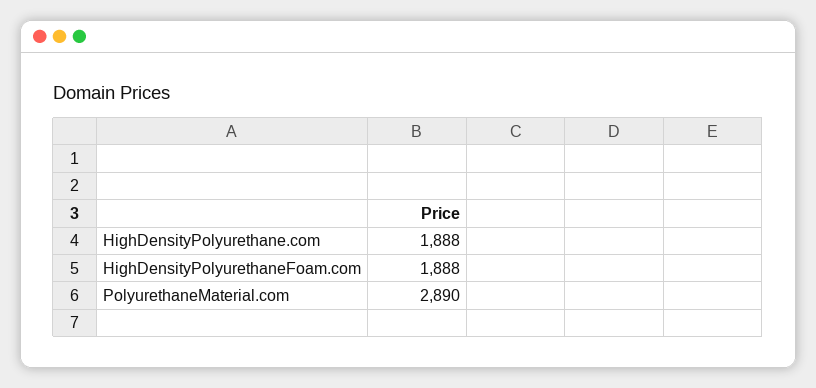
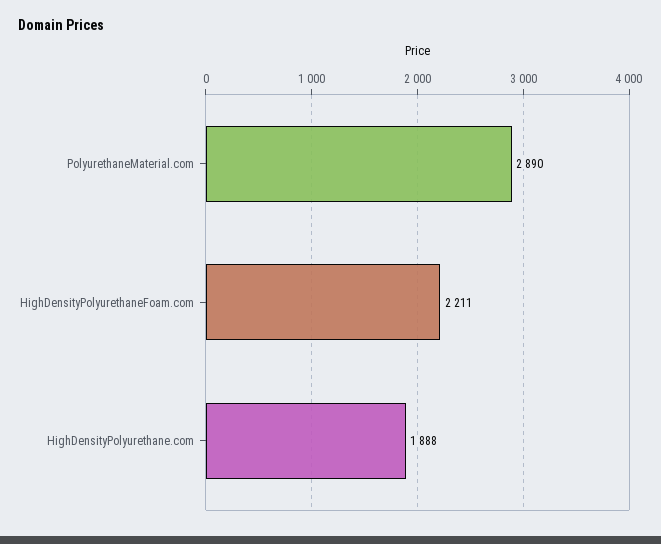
HighDensityPolyurethaneFoam.com: 1888 -> 2211

